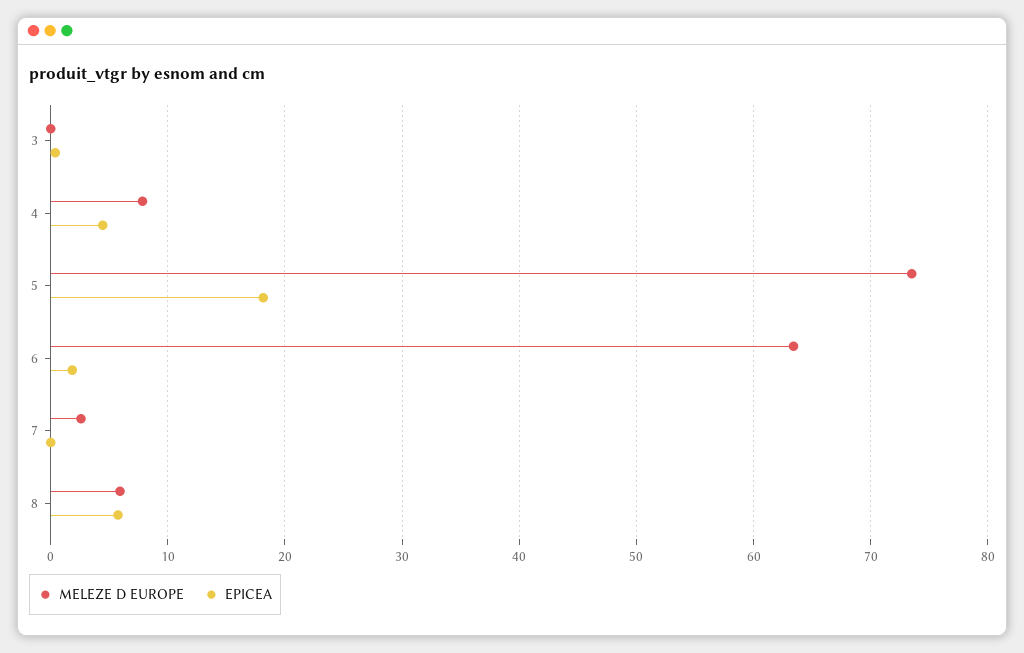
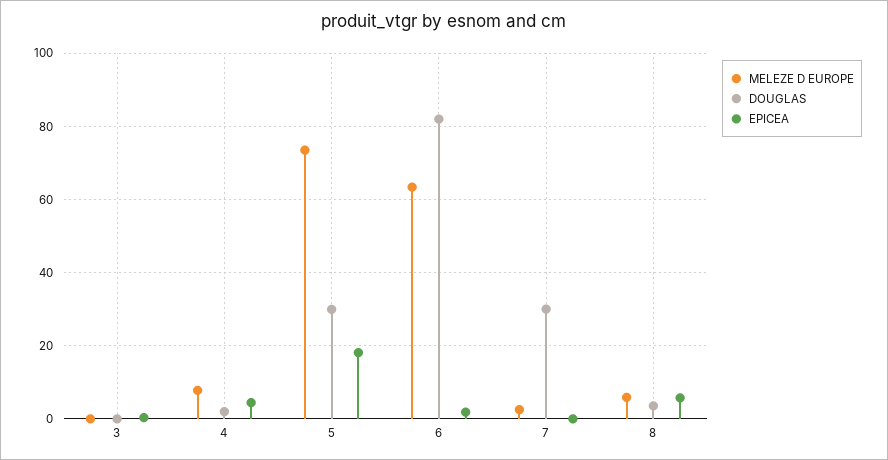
DOUGLAS, 3: none -> 0
DOUGLAS, 4: none -> 2
DOUGLAS, 5: none -> 30
DOUGLAS, 6: none -> 82
DOUGLAS, 7: none -> 30
DOUGLAS, 8: none -> 4

